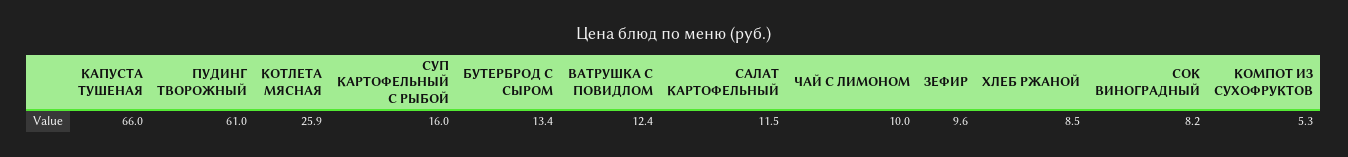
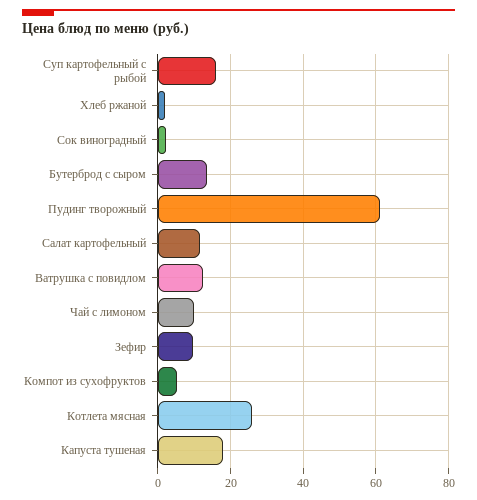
КАПУСТА ТУШЕНАЯ: 66 -> 18
ХЛЕБ РЖАНОЙ: 8.5 -> 2
СОК ВИНОГРАДНЫЙ: 8.2 -> 2

